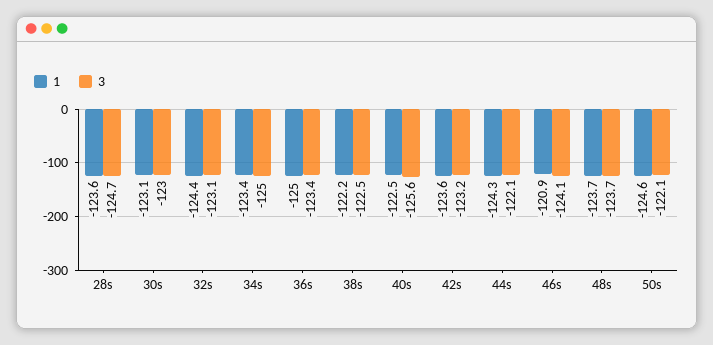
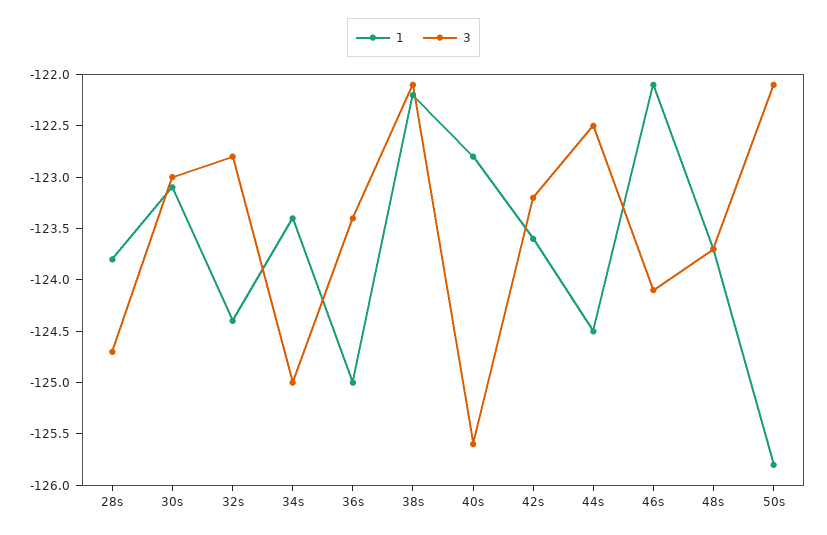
1, 28s: -123.6 -> -123.8
3, 32s: -123.1 -> -122.8
3, 38s: -122.5 -> -122.1
1, 40s: -122.5 -> -122.8
1, 44s: -124.3 -> -124.5
3, 44s: -122.1 -> -122.5
1, 46s: -120.9 -> -122.1
1, 50s: -124.6 -> -125.8

